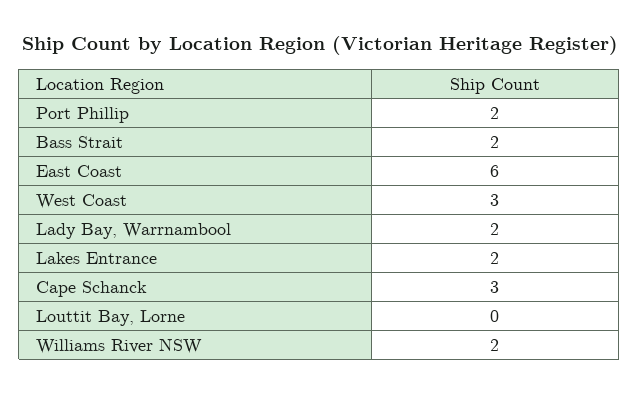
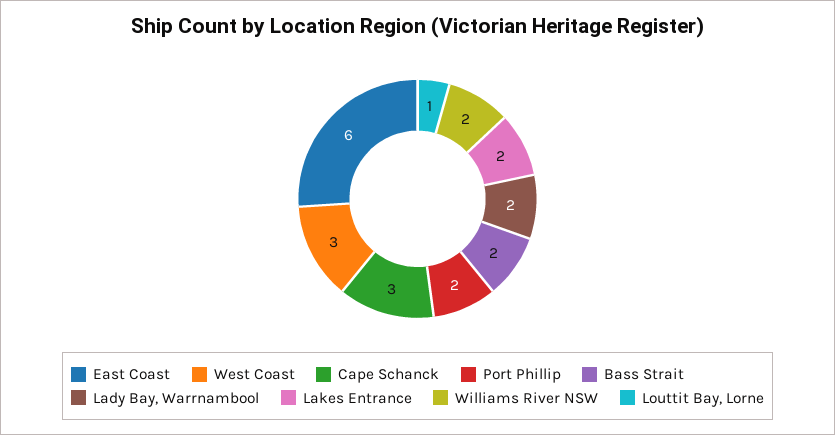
Louttit Bay, Lorne: 0 -> 1

